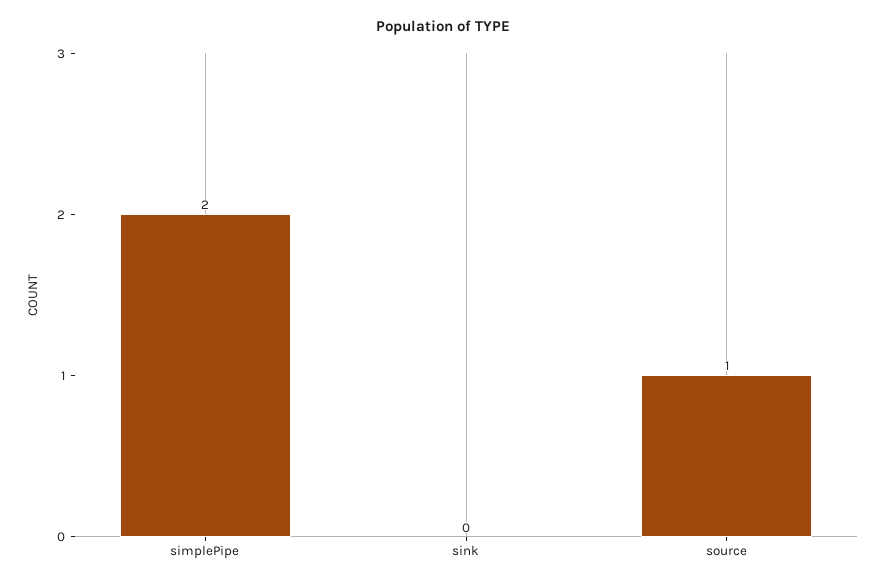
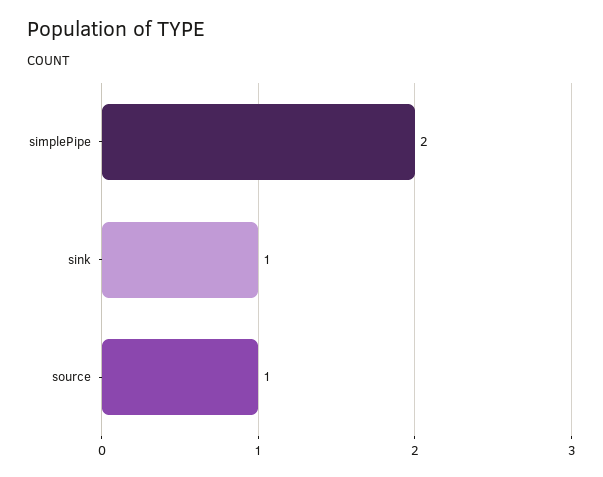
sink: 0 -> 1

